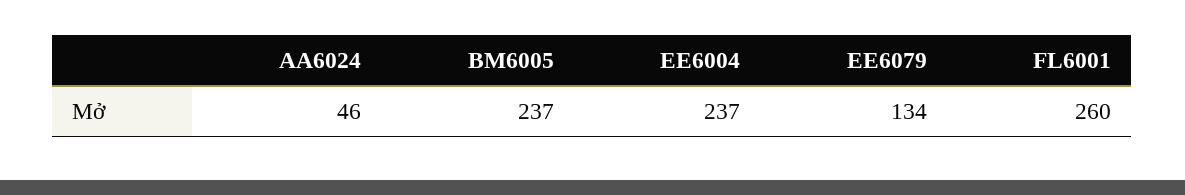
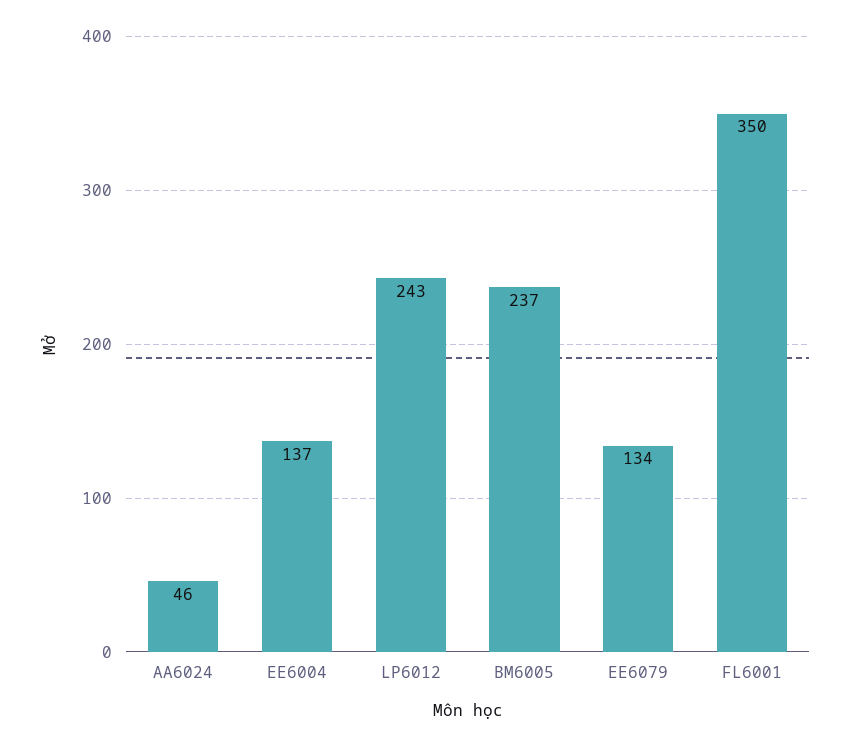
EE6004: 237 -> 137
FL6001: 260 -> 350
LP6012: none -> 243

